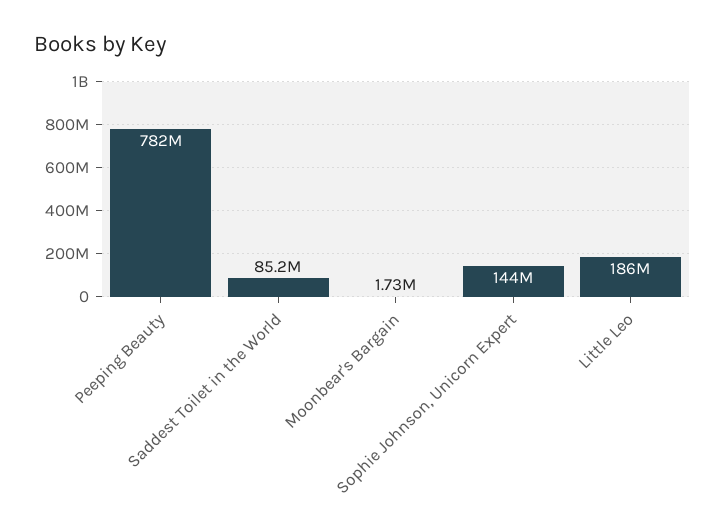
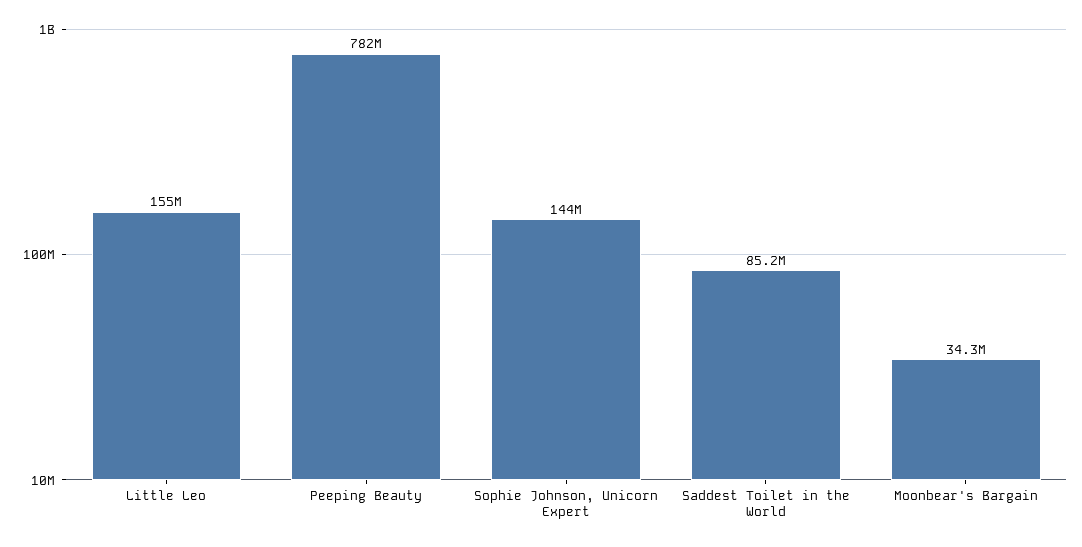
Moonbear's Bargain: 1730000 -> 34300000
Little Leo: 186000000 -> 155000000

